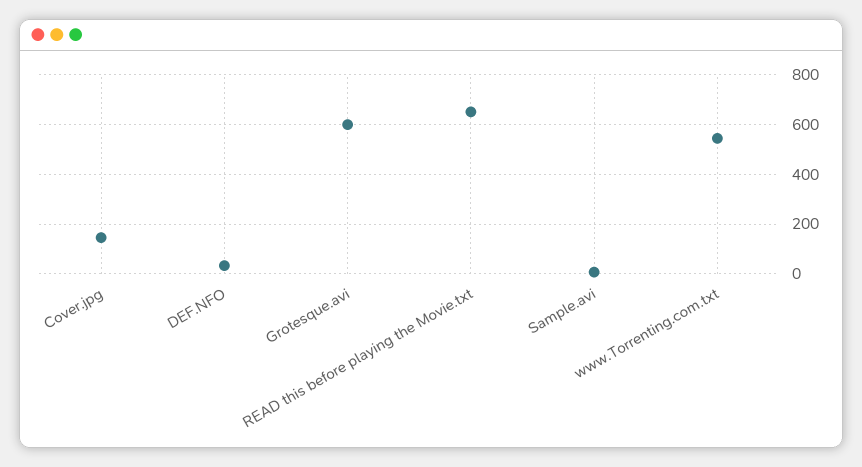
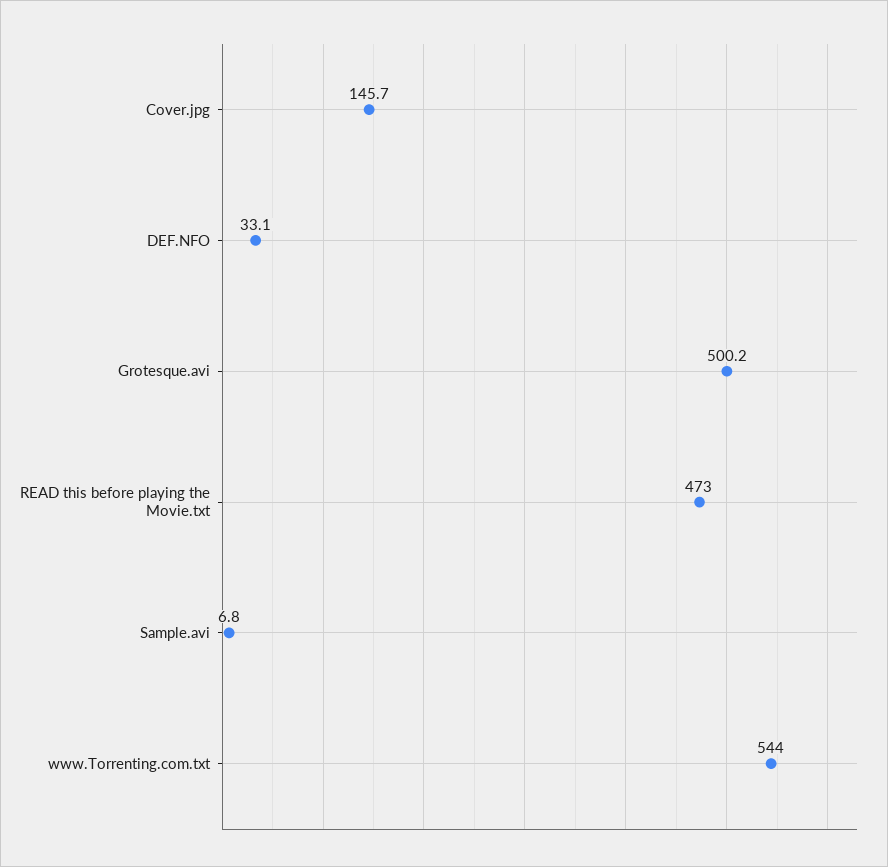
Grotesque.avi: 600 -> 500.2
READ this before playing the Movie.txt: 650 -> 473

